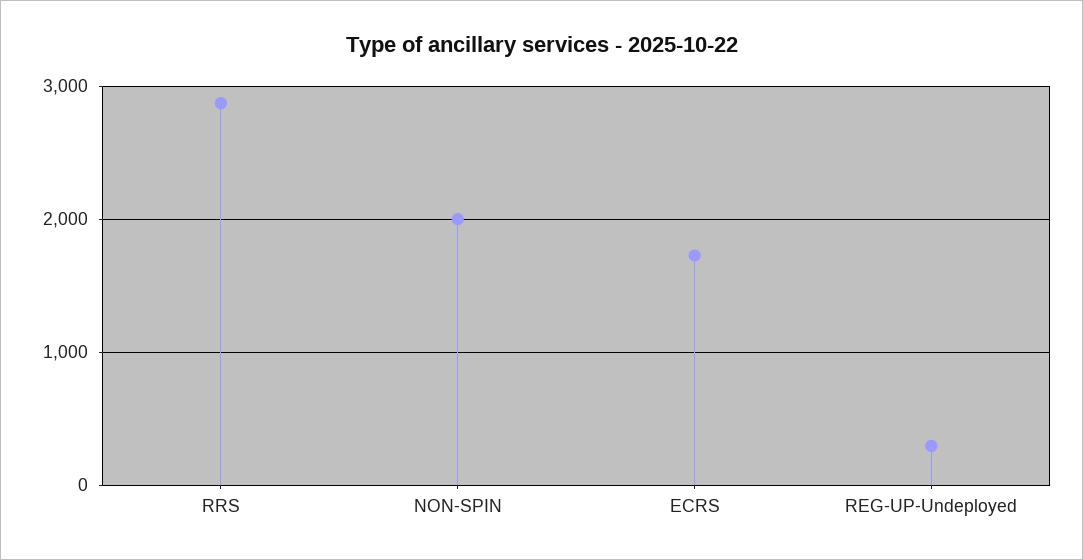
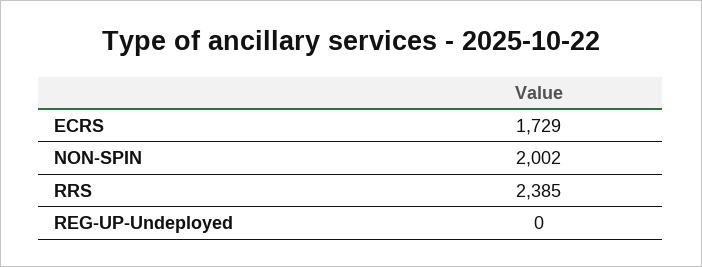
RRS: 2900 -> 2385
REG-UP-Undeployed: 300 -> 0

